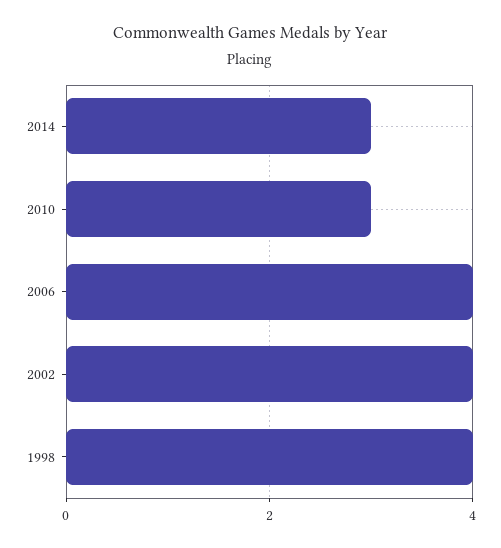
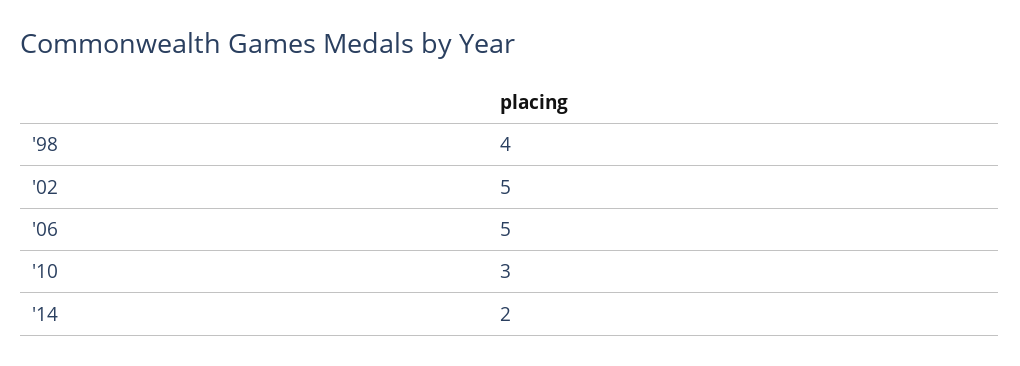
2014: 3 -> 2
2006: 4 -> 5
2002: 4 -> 5

